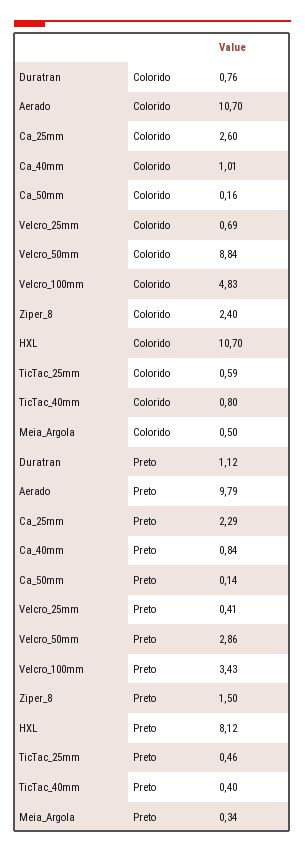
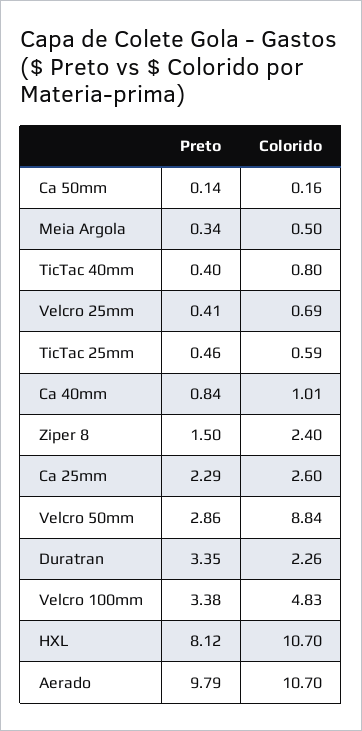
Duratran, Colorido: 0.76 -> 2.26
Duratran, Preto: 1.12 -> 3.35
Velcro_100mm, Preto: 3.43 -> 3.38

